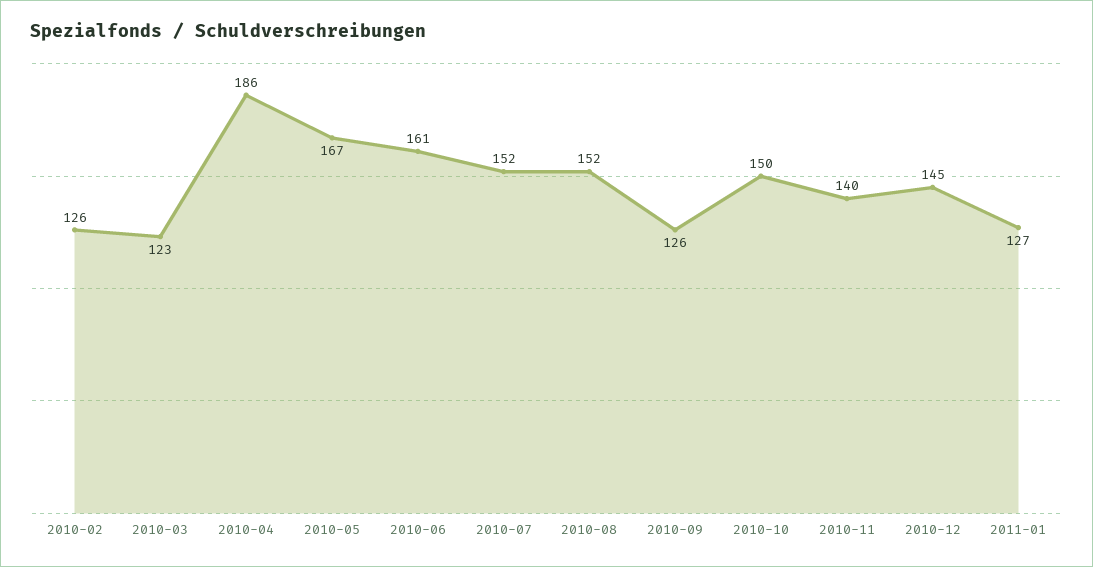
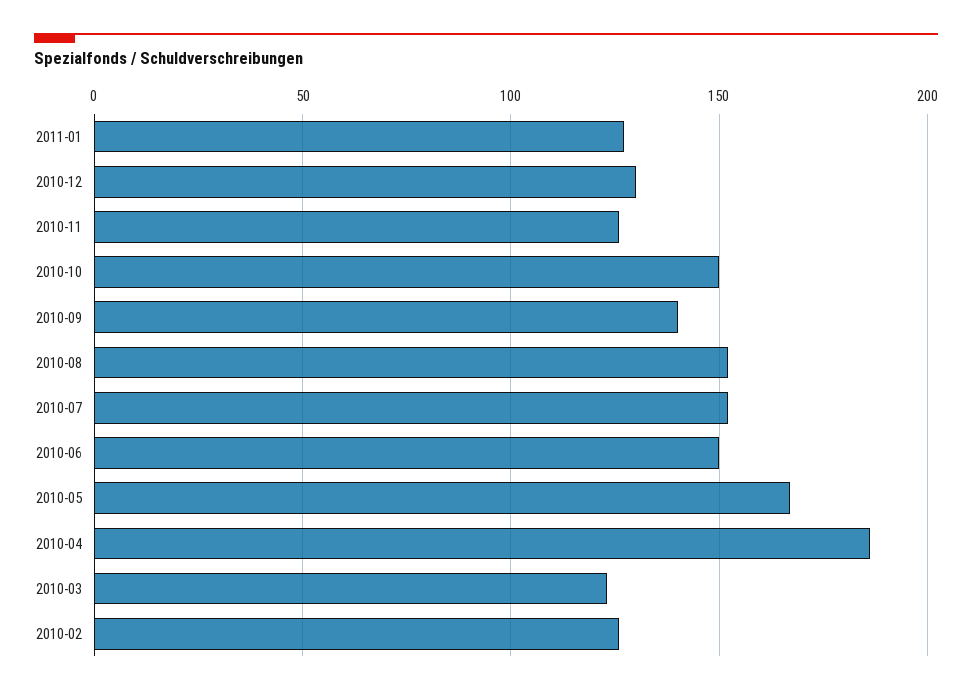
2010-06: 161 -> 150
2010-09: 126 -> 140
2010-11: 140 -> 125
2010-12: 145 -> 130

